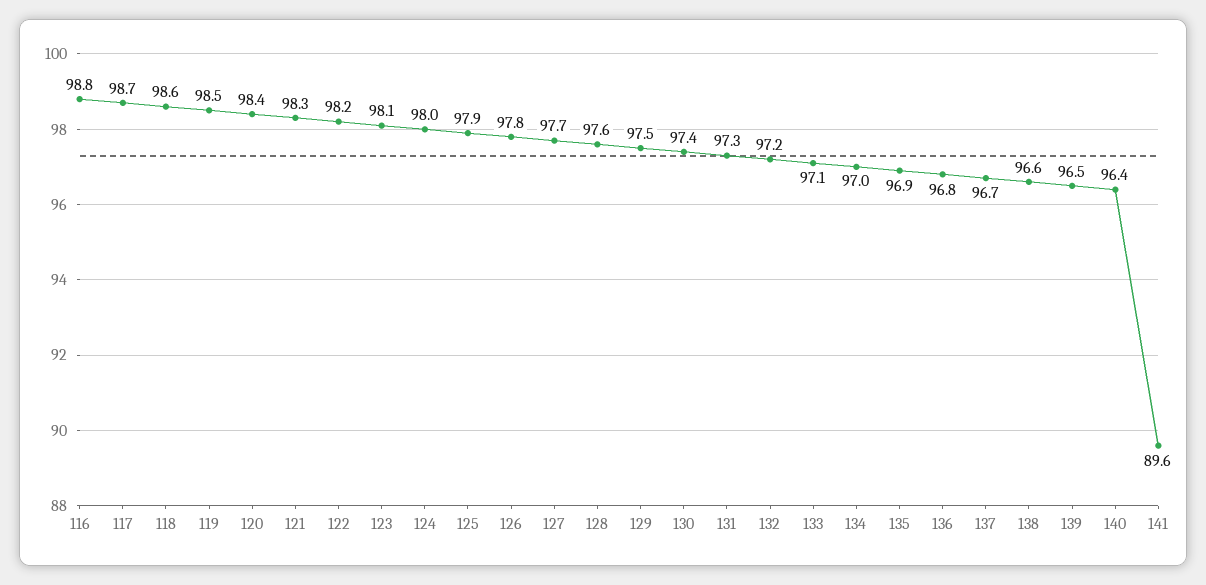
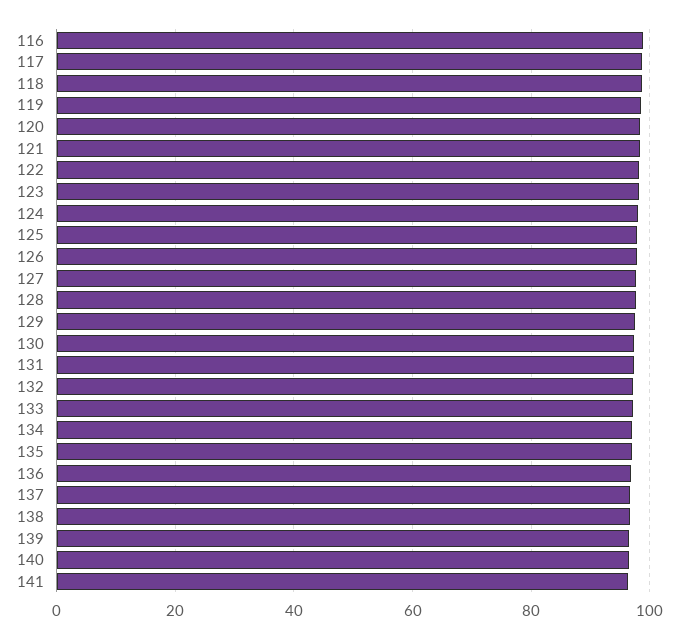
141: 89.6 -> 96

